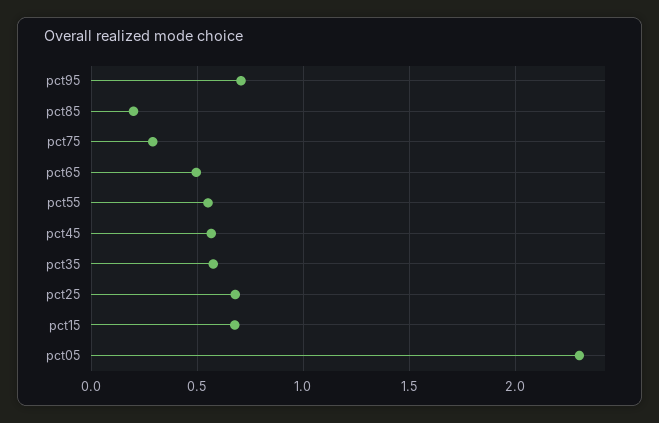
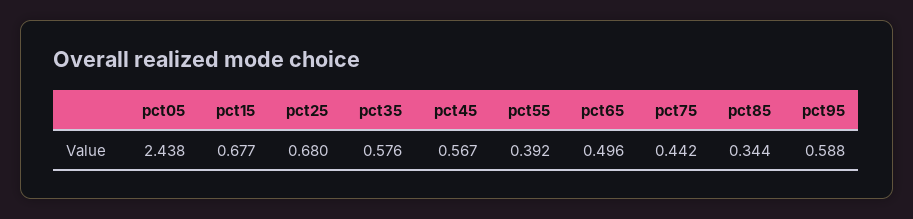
pct95: 0.7 -> 0.588
pct85: 0.2 -> 0.344
pct75: 0.3 -> 0.442
pct55: 0.55 -> 0.392
pct05: 2.3 -> 2.438

